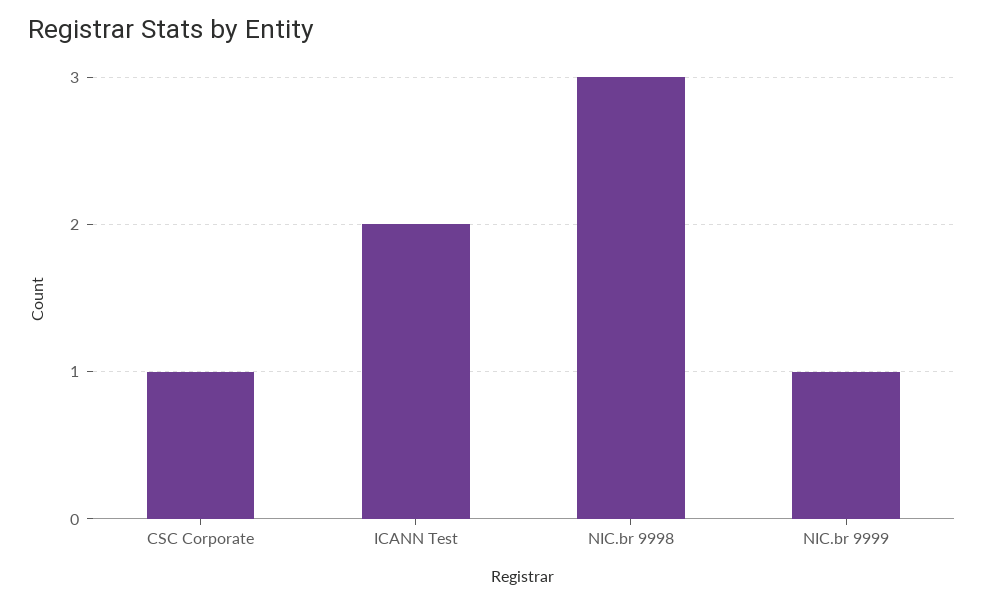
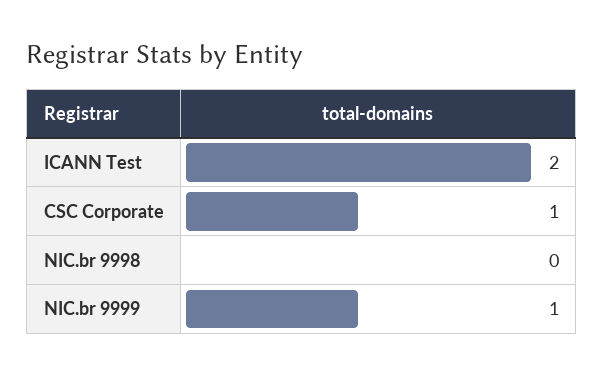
NIC.br 9998: 3 -> 0

